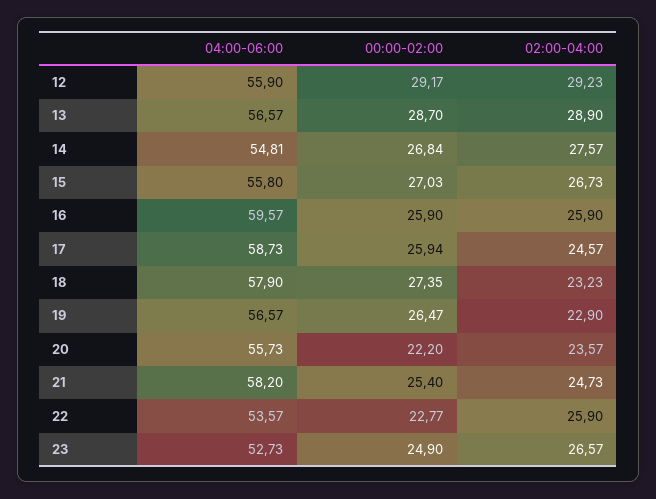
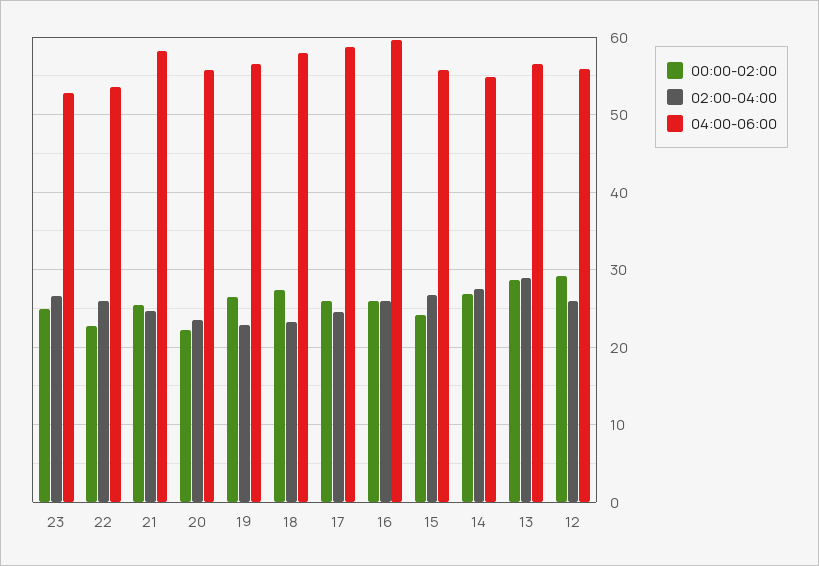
02:00-04:00, 12: 29.23 -> 26
00:00-02:00, 15: 27.03 -> 24

